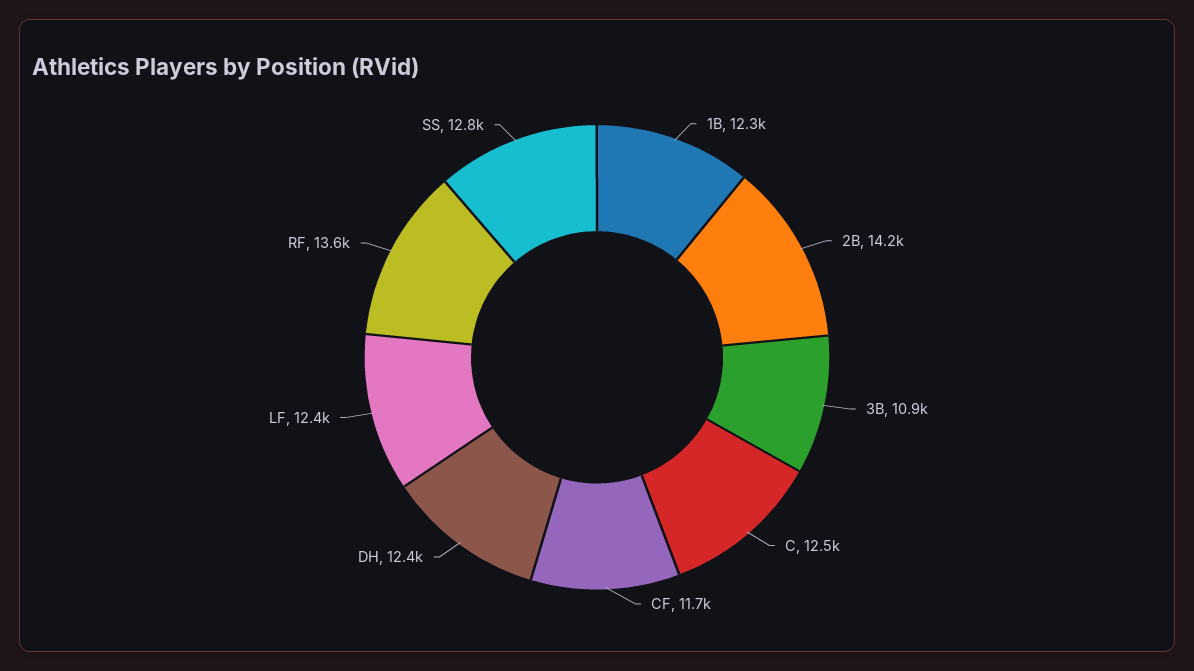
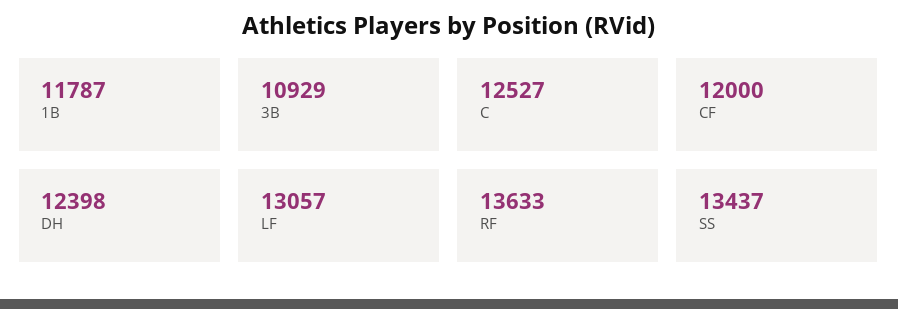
1B: 12300 -> 11787
2B: 14200 -> none
CF: 11700 -> 12000
LF: 12400 -> 13057
SS: 12800 -> 13437

